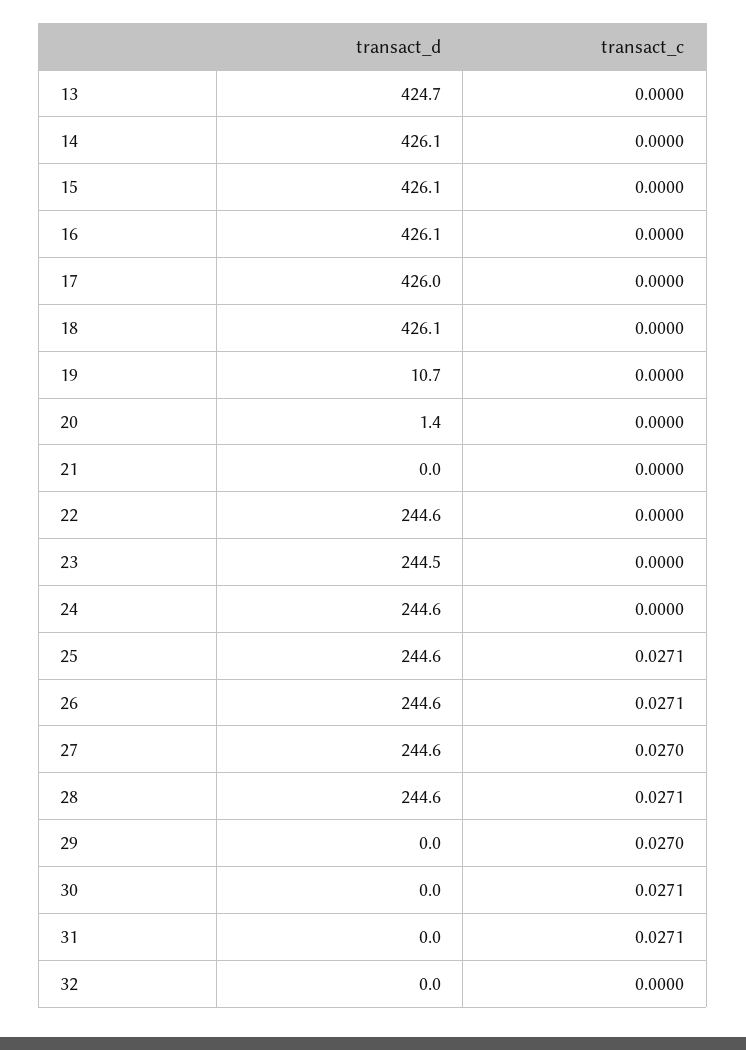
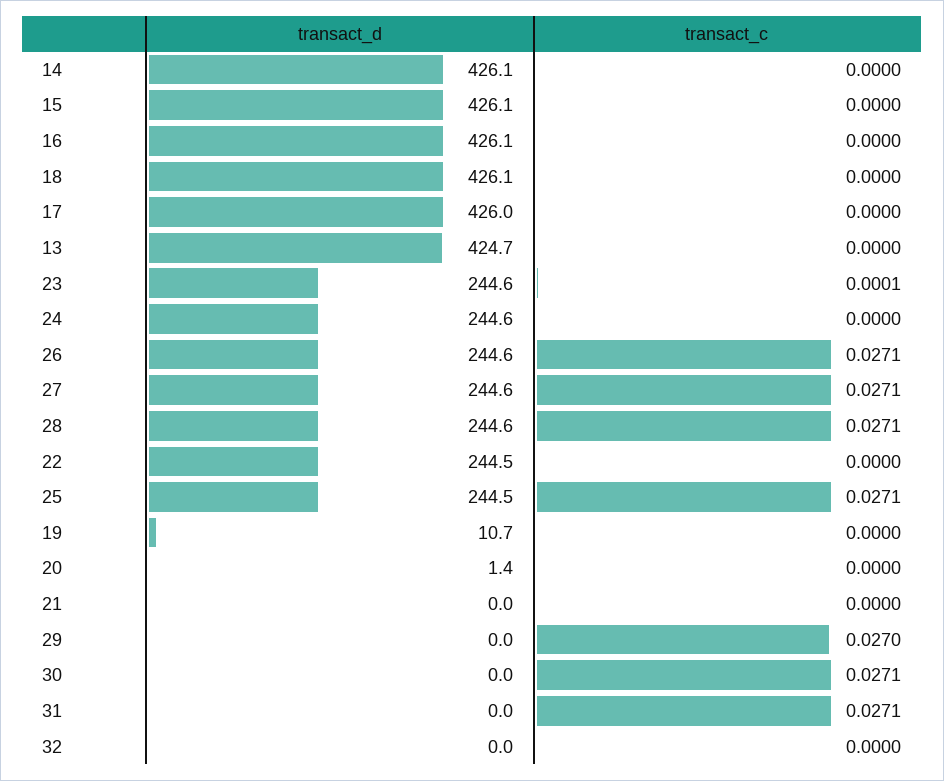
transact_d, 22: 244.6 -> 244.5
transact_d, 23: 244.5 -> 244.6
transact_c, 23: 0 -> 0.0001
transact_d, 25: 244.6 -> 244.5
transact_c, 27: 0.027 -> 0.0271

